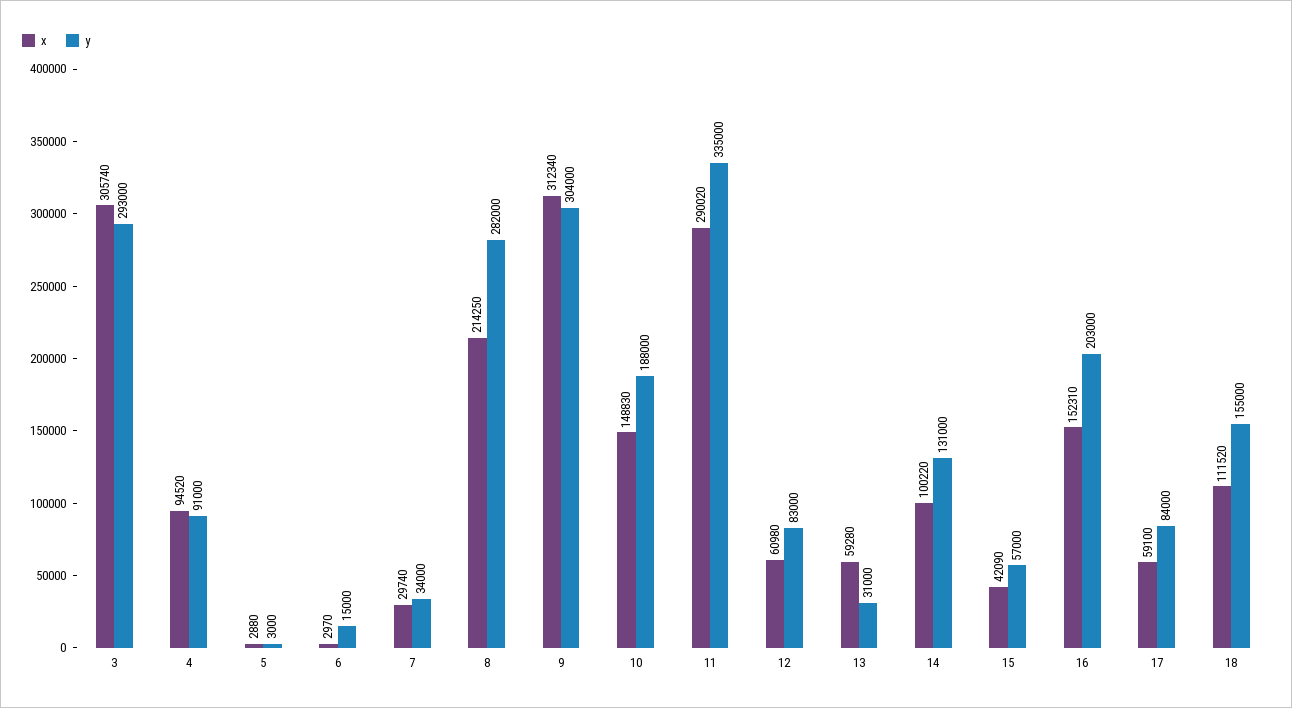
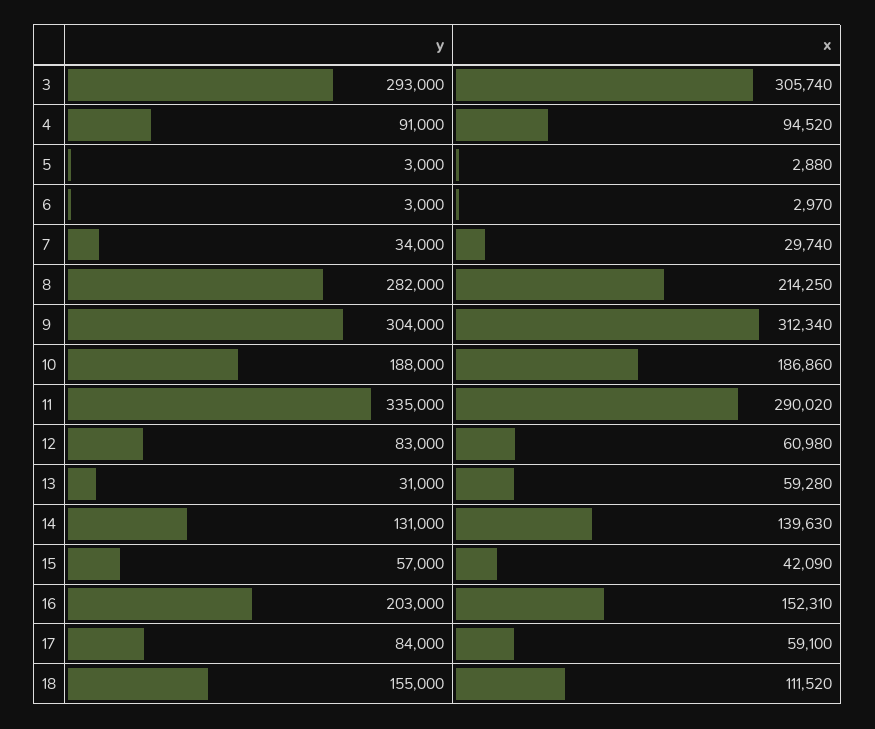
y, 6: 15000 -> 3000
x, 10: 148830 -> 186860
x, 14: 100220 -> 139630

